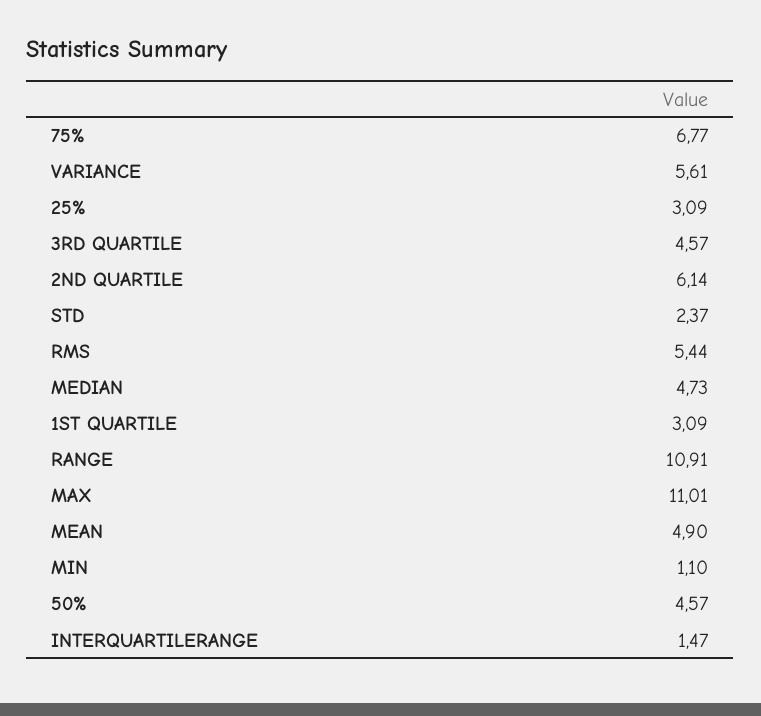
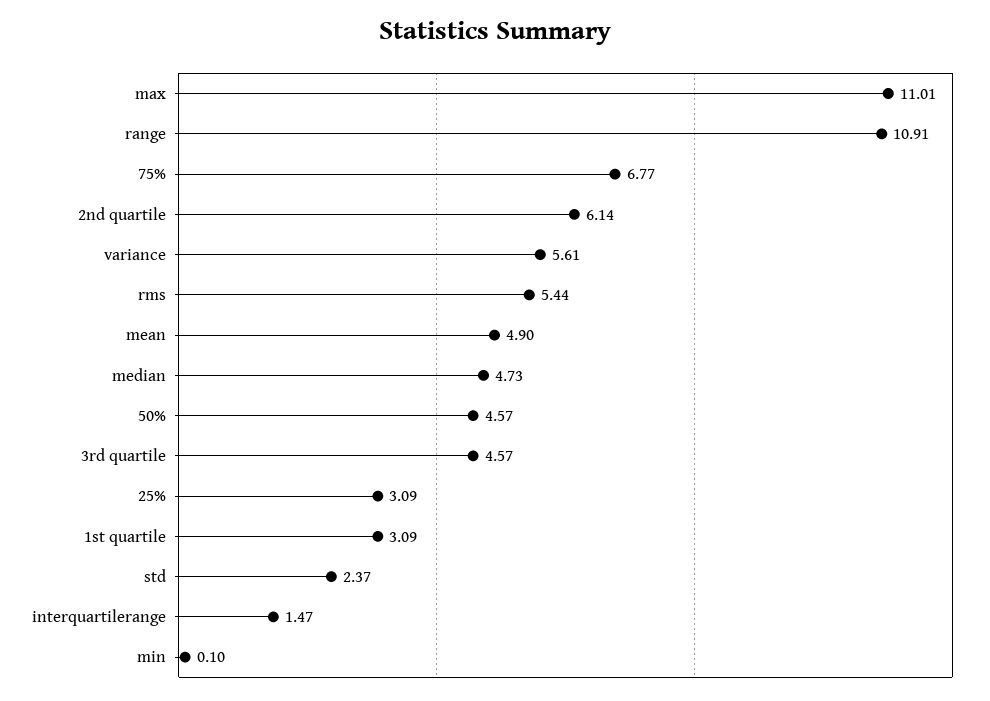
MIN: 1.1 -> 0.1

